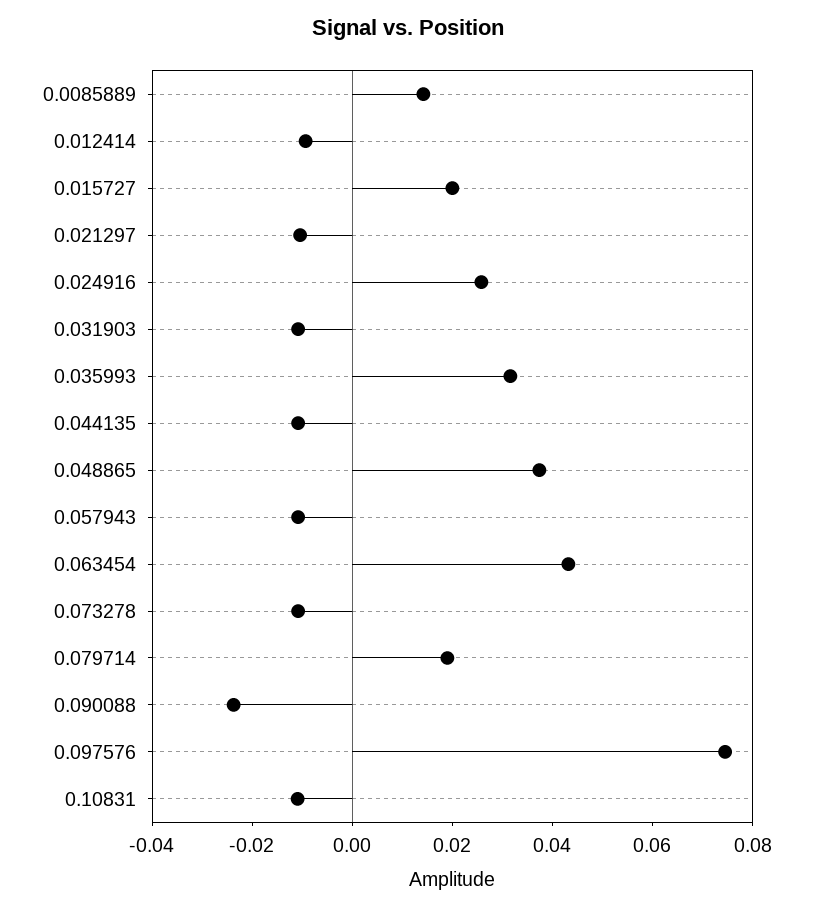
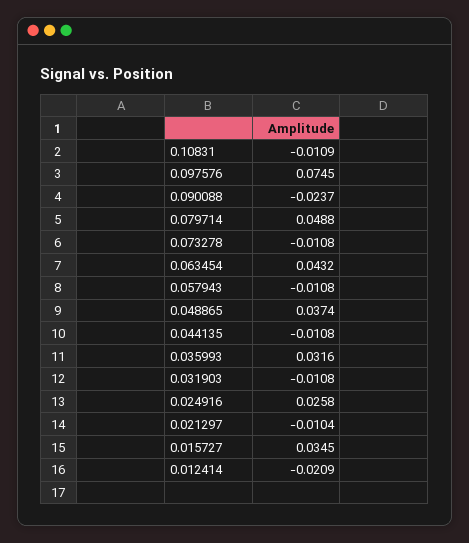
0.0085889: 0.015 -> none
0.012414: -0.01 -> -0.0209
0.015727: 0.02 -> 0.0345
0.079714: 0.02 -> 0.0488

